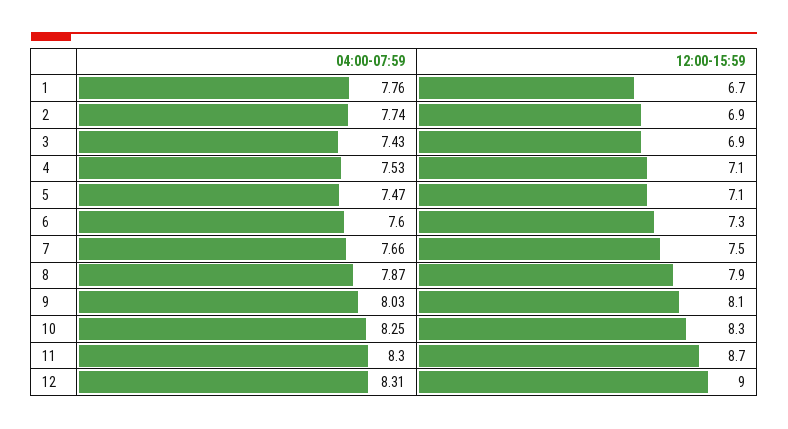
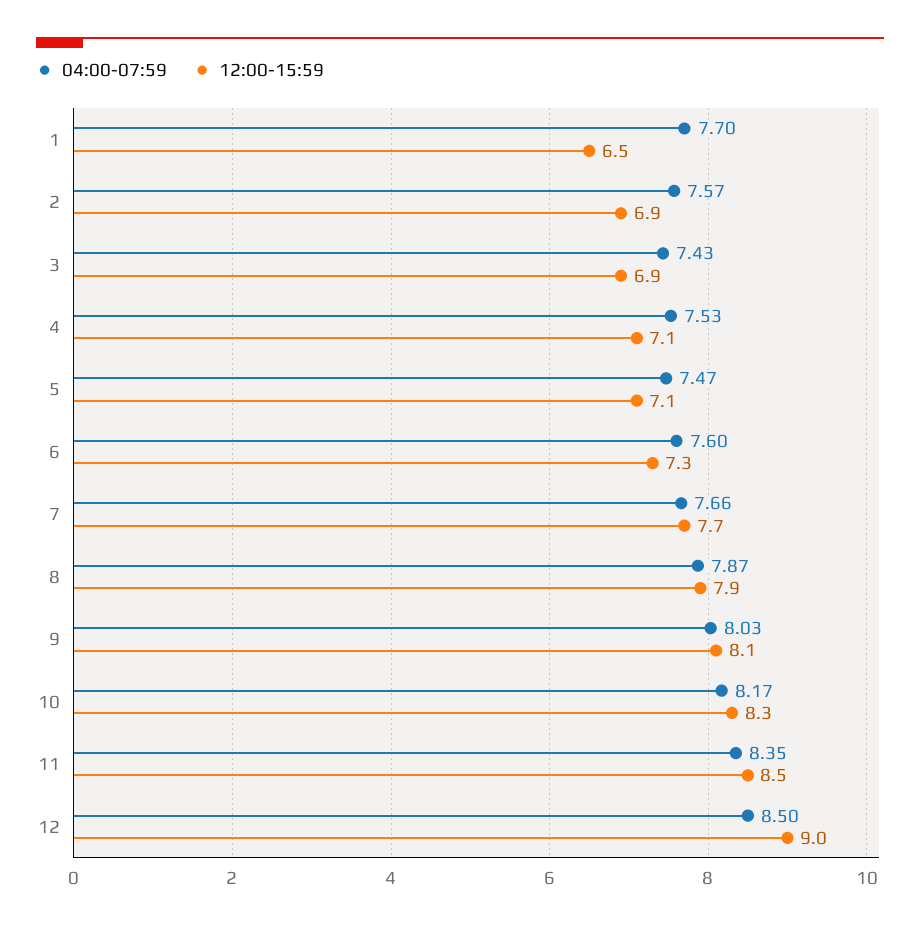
04:00-07:59, 1: 7.76 -> 7.7
12:00-15:59, 1: 6.7 -> 6.5
04:00-07:59, 2: 7.74 -> 7.57
12:00-15:59, 7: 7.5 -> 7.7
04:00-07:59, 10: 8.25 -> 8.17
04:00-07:59, 11: 8.3 -> 8.35
12:00-15:59, 11: 8.7 -> 8.5
04:00-07:59, 12: 8.31 -> 8.5

